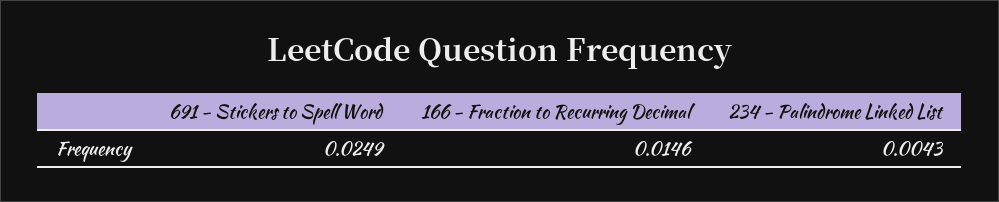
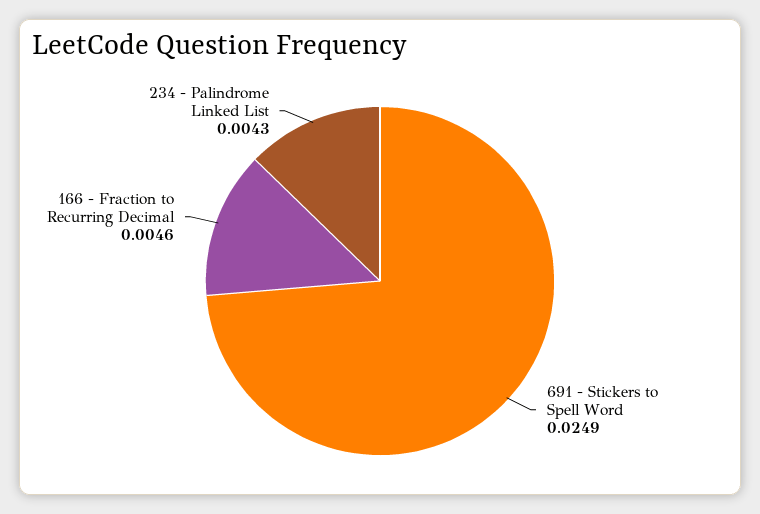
166 - Fraction to Recurring Decimal: 0.0146 -> 0.0046

